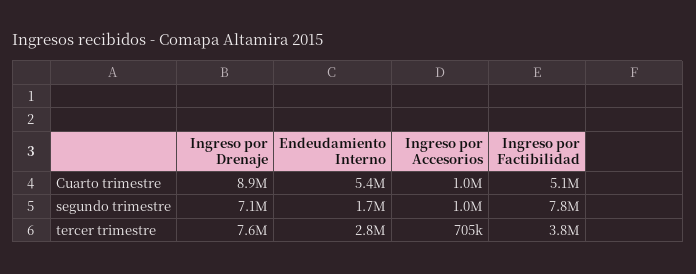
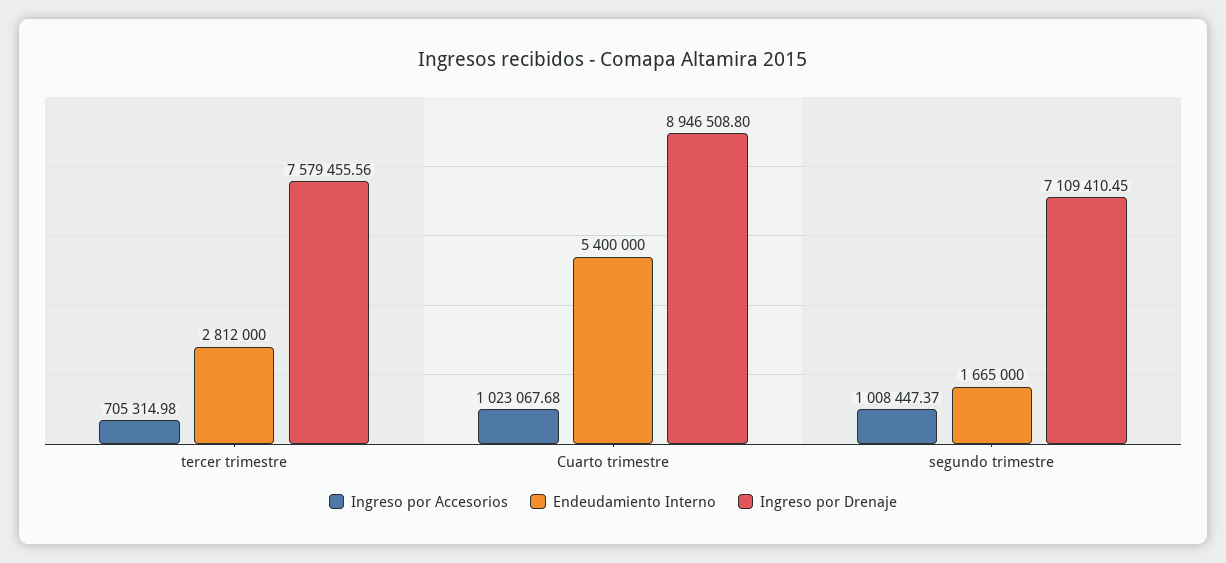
Ingreso por Factibilidad, Cuarto trimestre: 5100000 -> none
Ingreso por Factibilidad, segundo trimestre: 7800000 -> none
Ingreso por Factibilidad, tercer trimestre: 3800000 -> none

